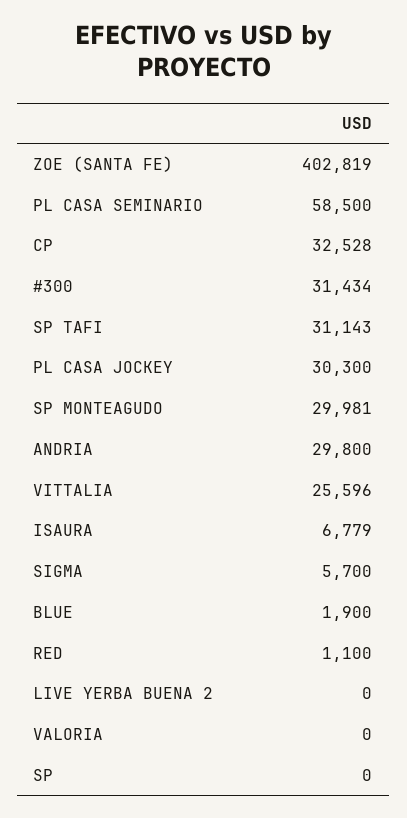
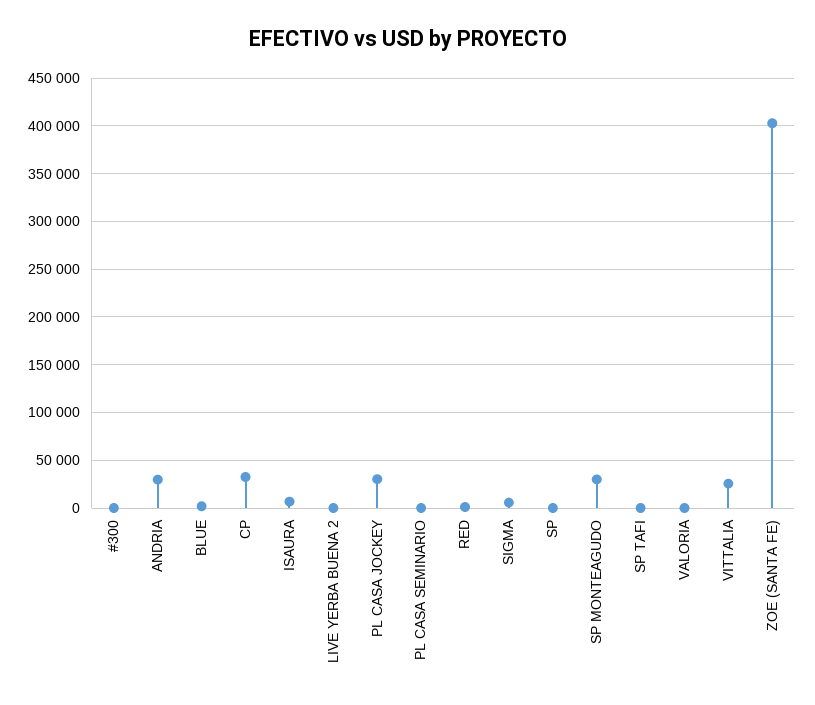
PL CASA SEMINARIO: 58500 -> 0
#300: 31434 -> 0
SP TAFI: 31143 -> 0

